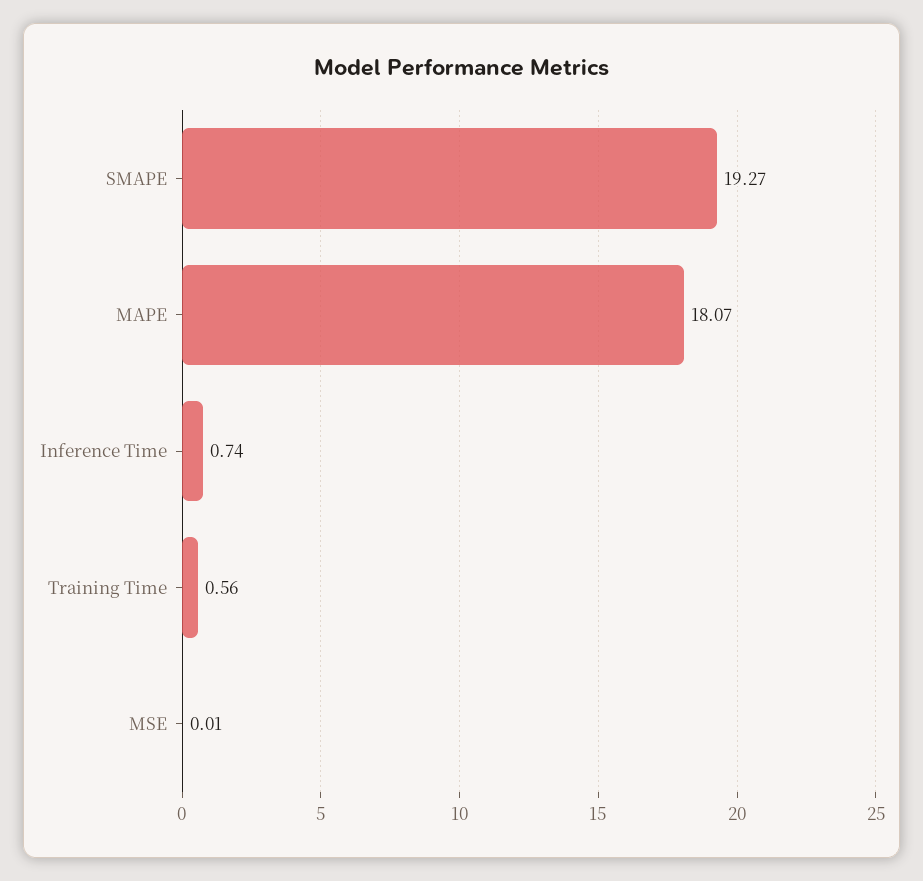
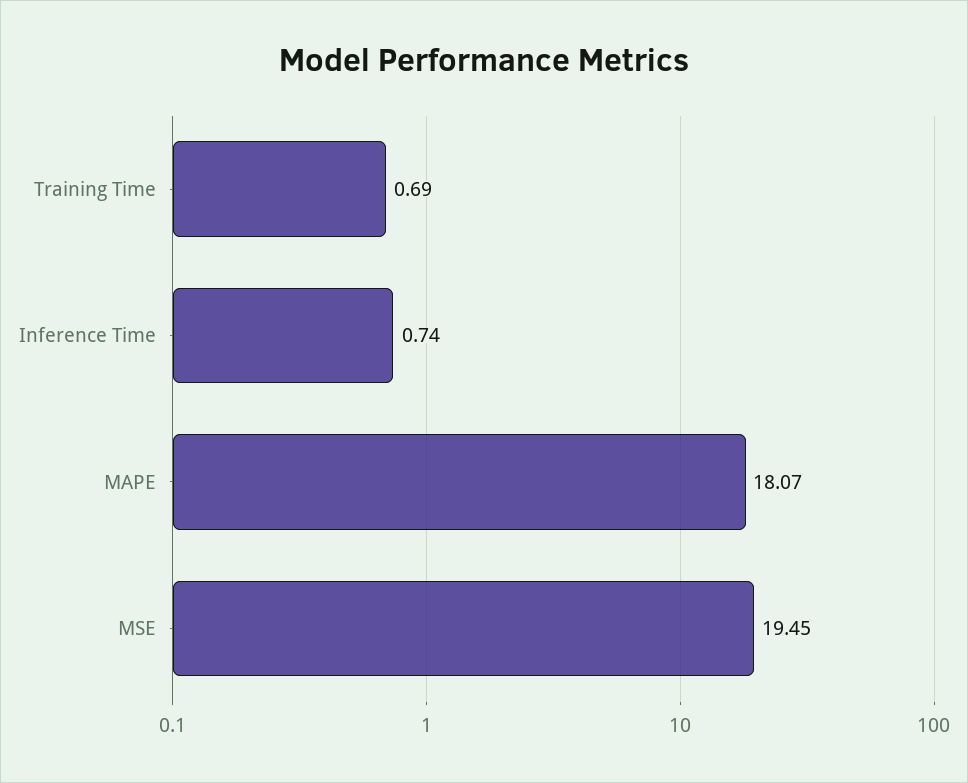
SMAPE: 19.27 -> none
Training Time: 0.56 -> 0.69
MSE: 0.01 -> 19.45

